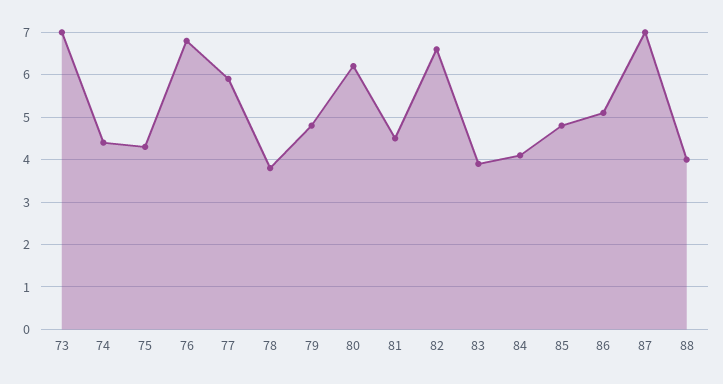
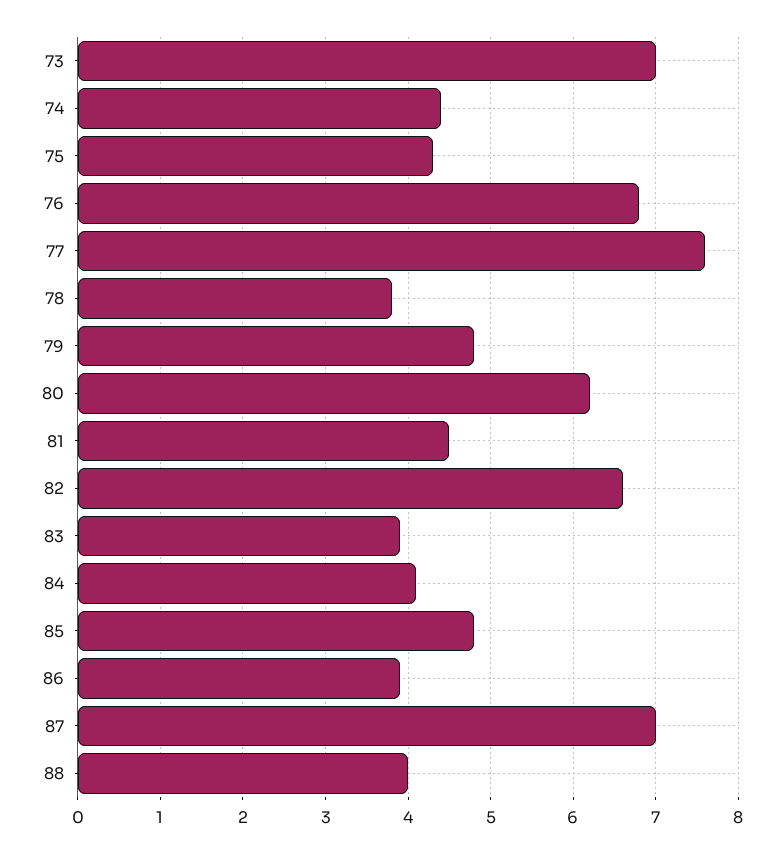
77: 6 -> 7.6
86: 5 -> 3.9

